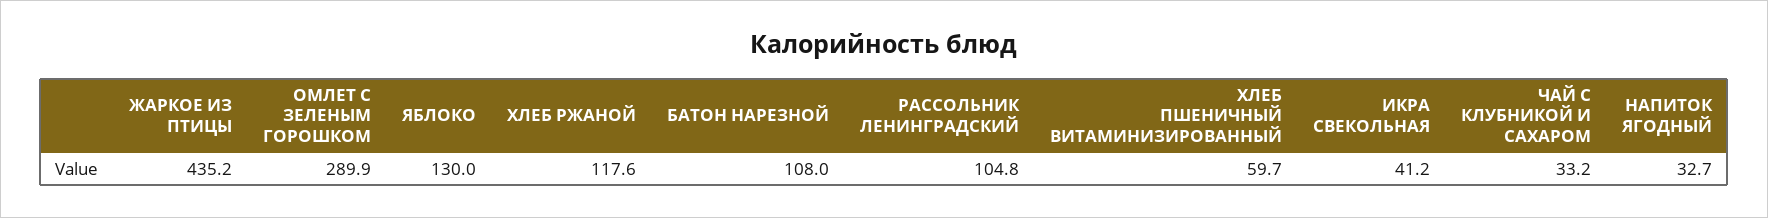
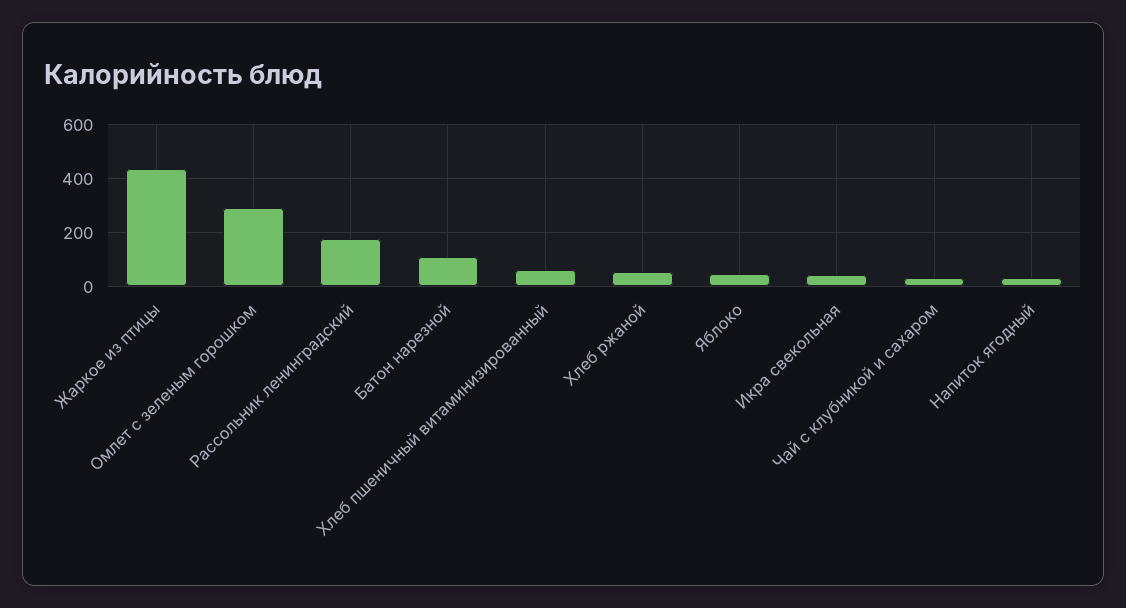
ЯБЛОКО: 130 -> 50
ХЛЕБ РЖАНОЙ: 117.6 -> 50
РАССОЛЬНИК ЛЕНИНГРАДСКИЙ: 104.8 -> 175

